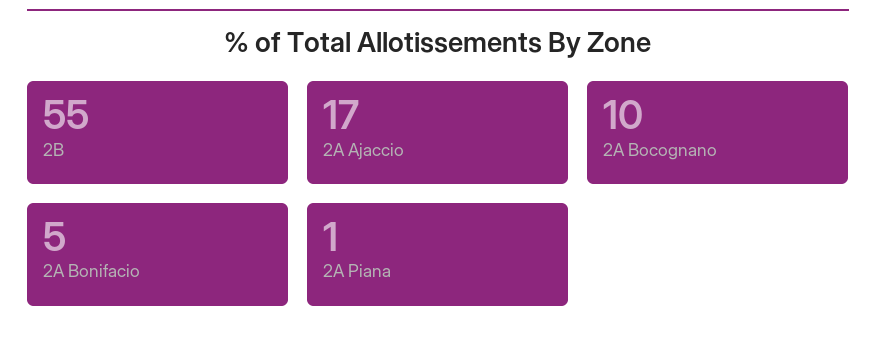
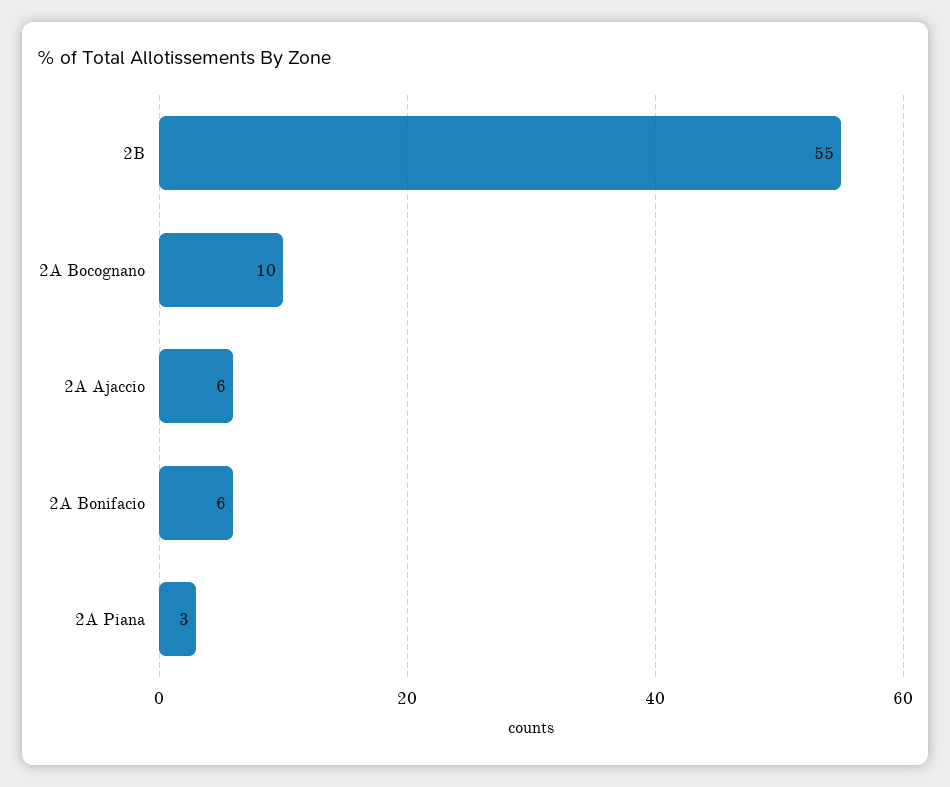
2A Ajaccio: 17 -> 6
2A Bonifacio: 5 -> 6
2A Piana: 1 -> 3

